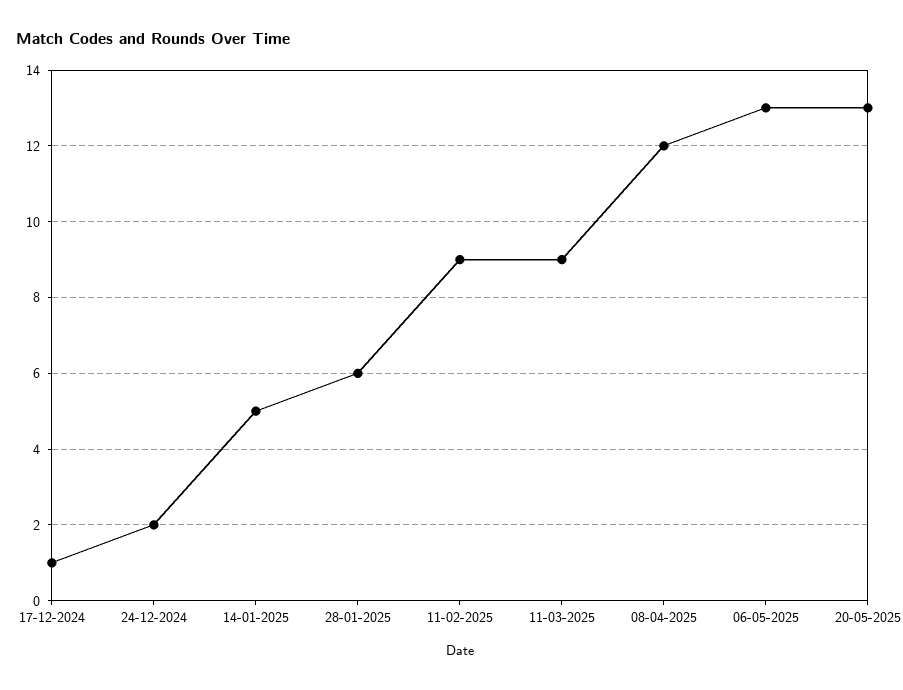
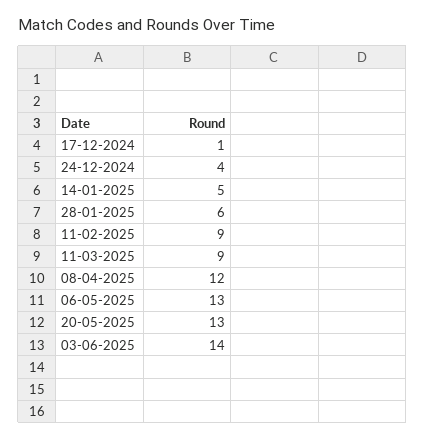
24-12-2024: 2 -> 4
03-06-2025: none -> 14

